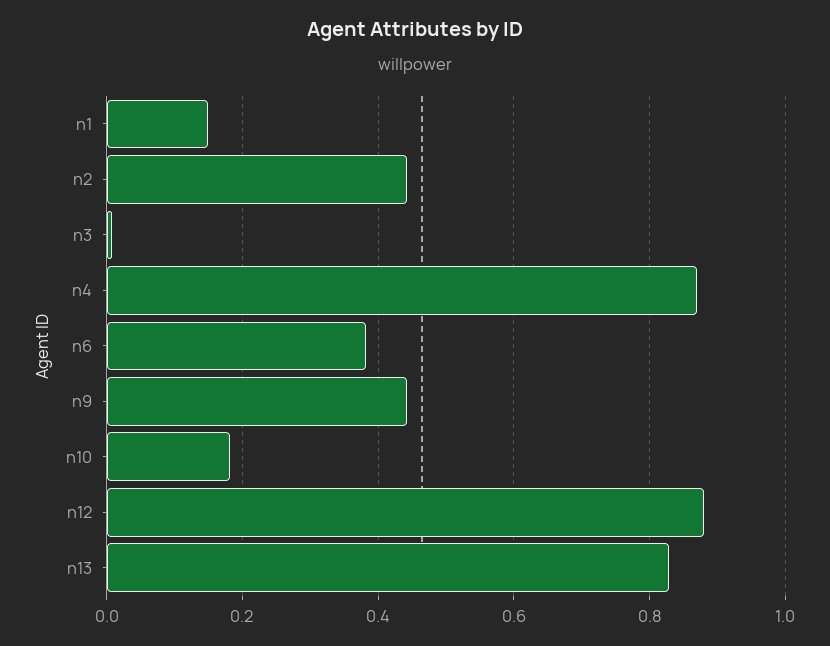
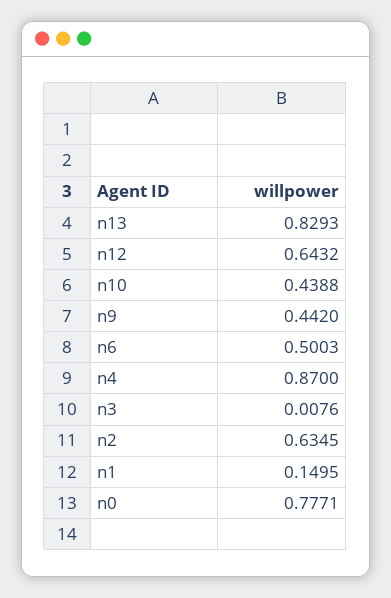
n2: 0.44 -> 0.6345
n6: 0.38 -> 0.5003
n10: 0.18 -> 0.4388
n12: 0.88 -> 0.6432
n0: none -> 0.7771

